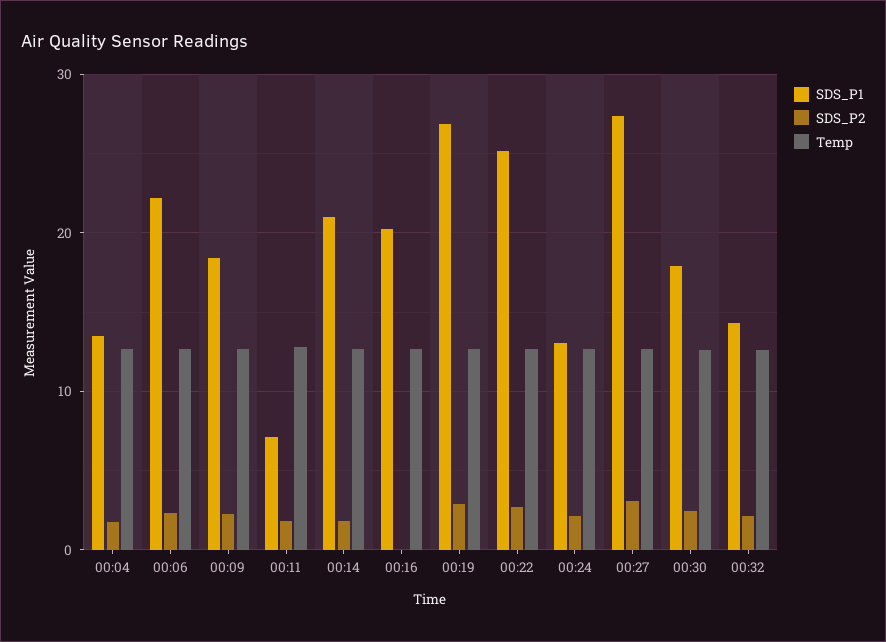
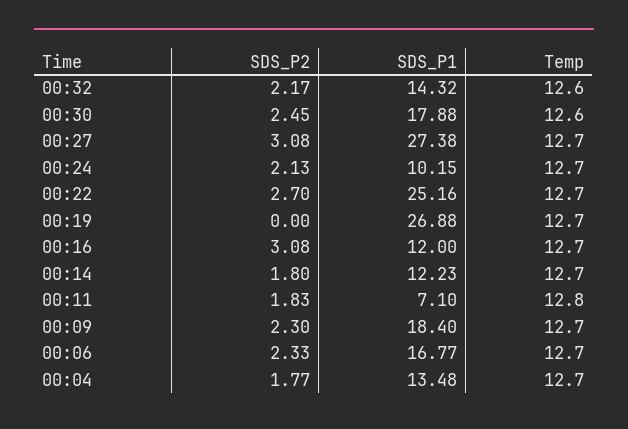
SDS_P1, 00:06: 22 -> 16.77
SDS_P1, 00:14: 21 -> 12.23
SDS_P1, 00:16: 20 -> 12
SDS_P2, 00:16: 0 -> 3.08
SDS_P2, 00:19: 3 -> 0
SDS_P1, 00:24: 13 -> 10.15

